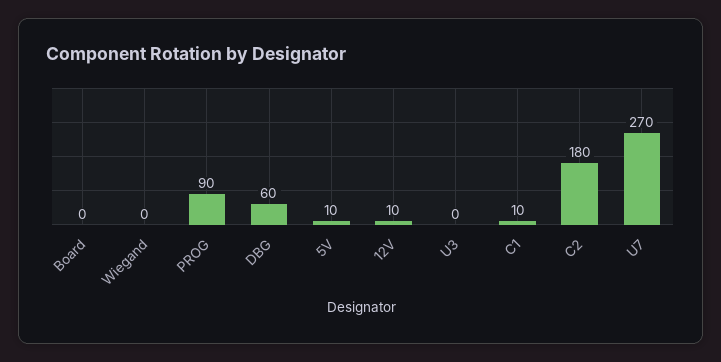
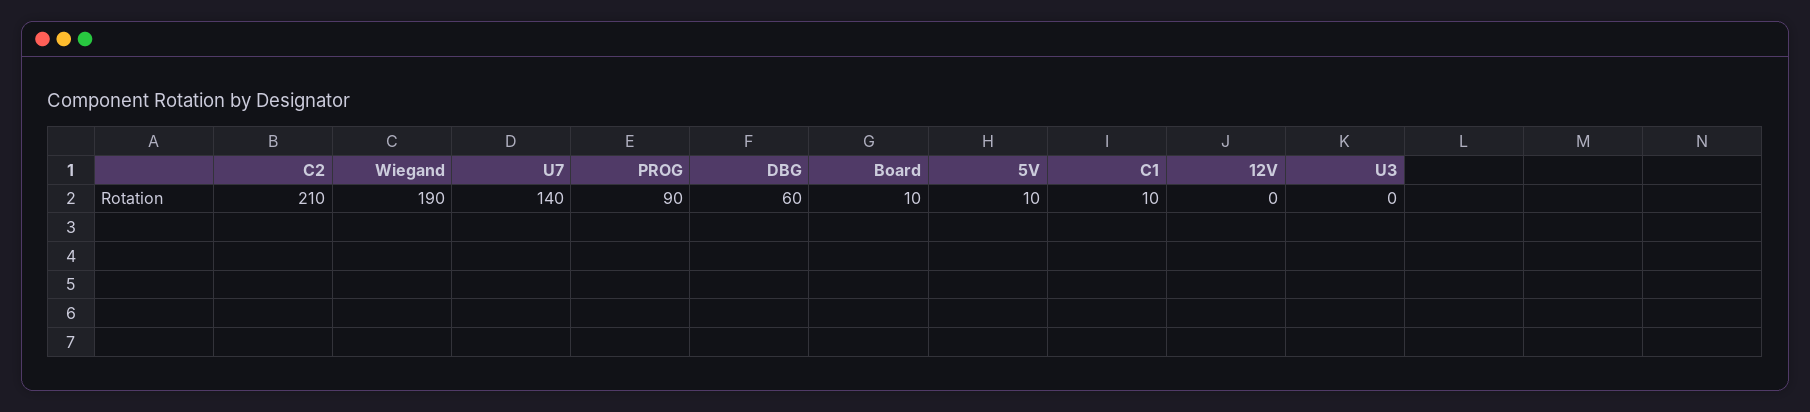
Board: 0 -> 10
Wiegand: 0 -> 190
12V: 10 -> 0
C2: 180 -> 210
U7: 270 -> 140

